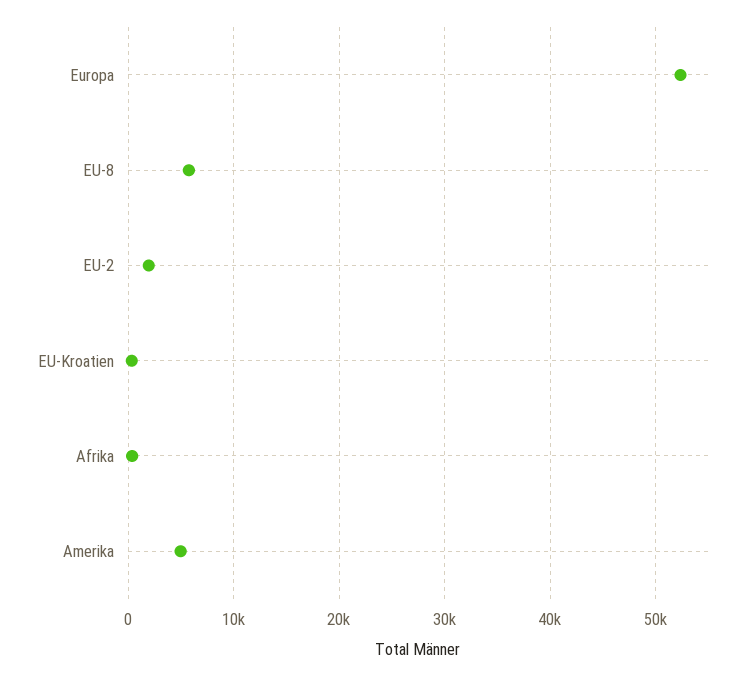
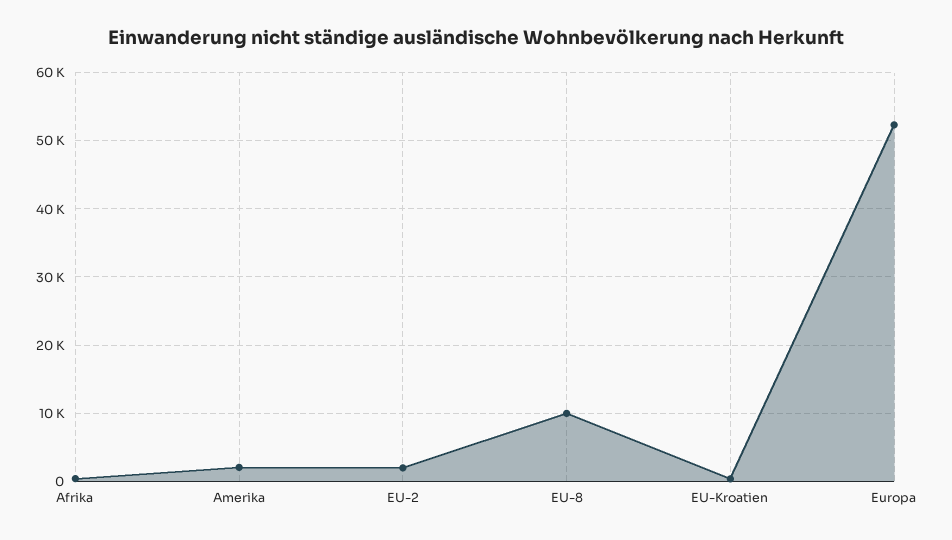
EU-8: 6000 -> 10000
Amerika: 5000 -> 2000

